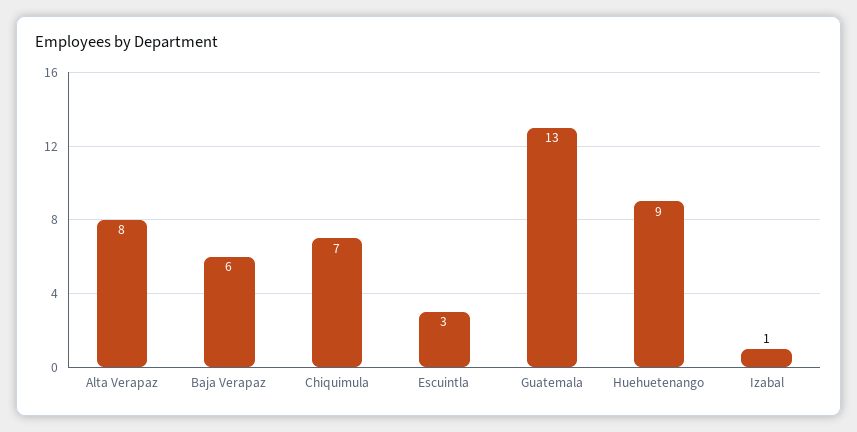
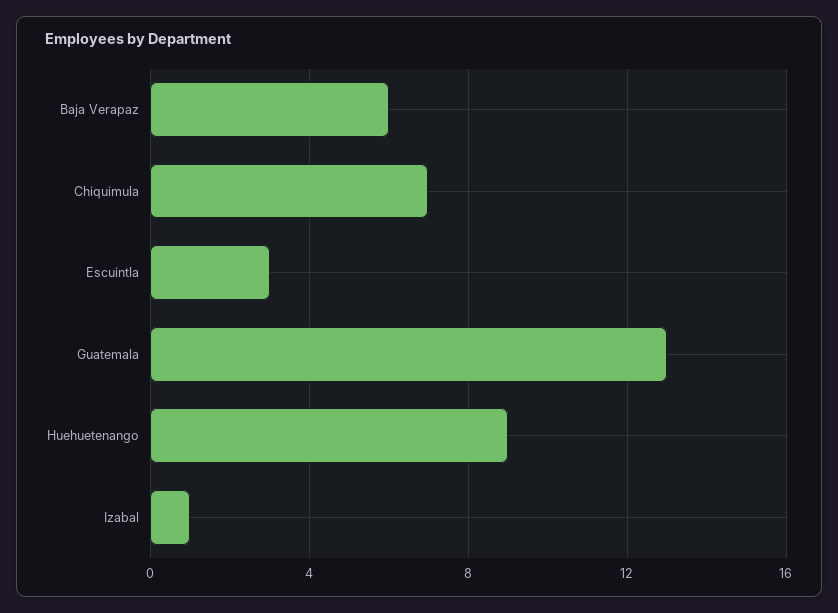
Alta Verapaz: 8 -> none

